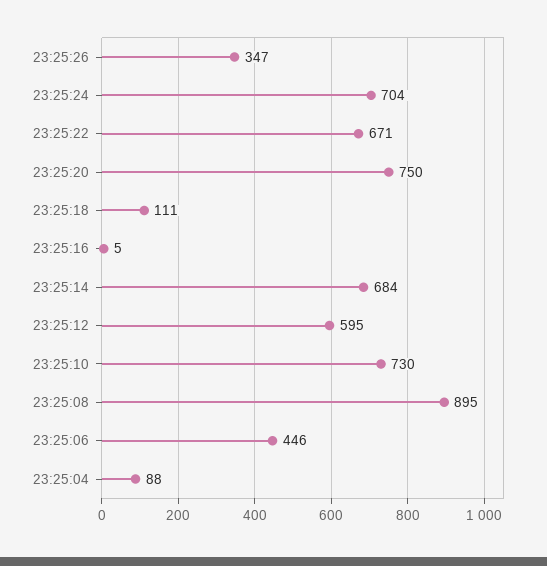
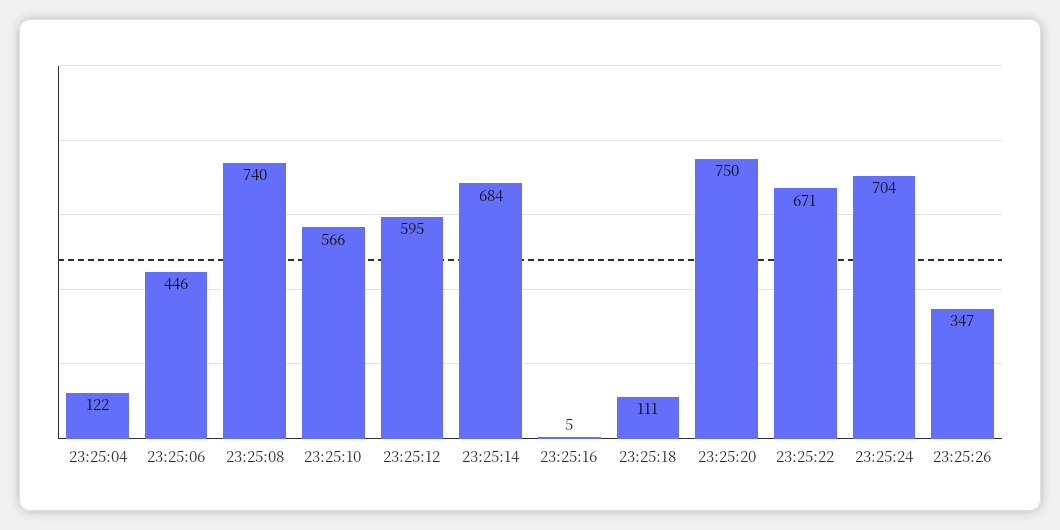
23:25:10: 730 -> 566
23:25:08: 895 -> 740
23:25:04: 88 -> 122

